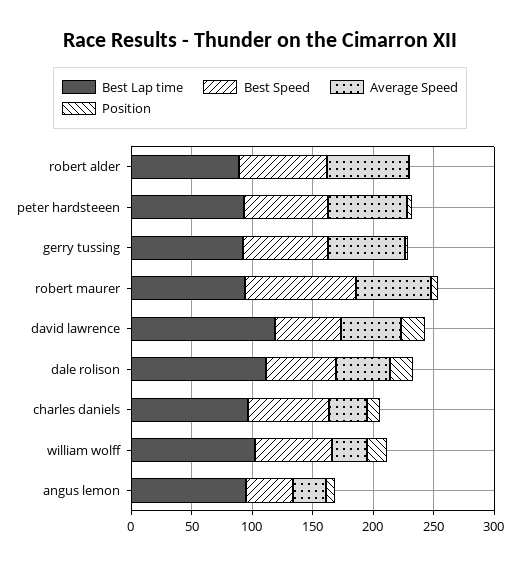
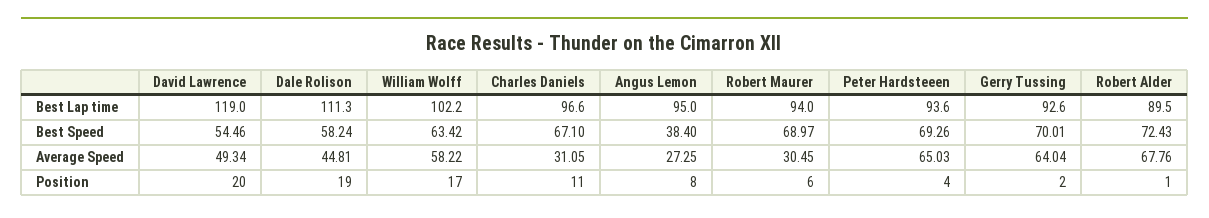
Best Speed, robert maurer: 90 -> 68.97
Average Speed, robert maurer: 60 -> 30.45
Average Speed, william wolff: 30 -> 58.22

